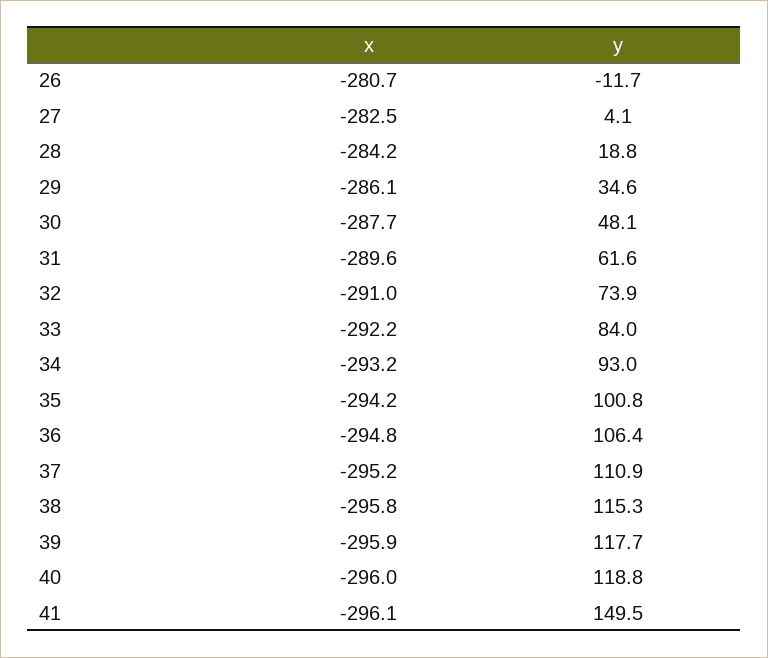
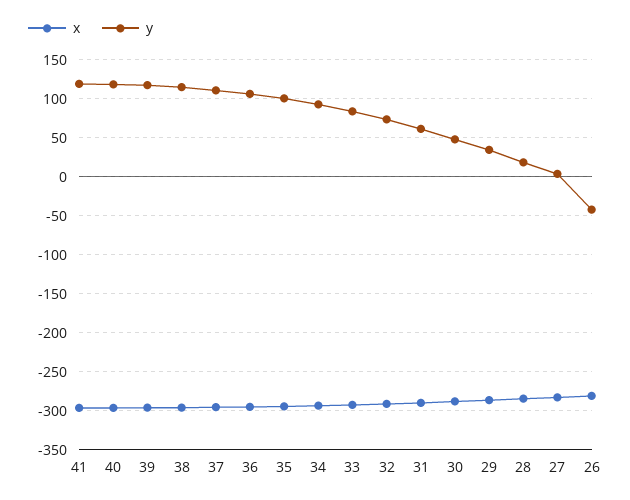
y, 26: -11.7 -> -40
y, 41: 149.5 -> 120

